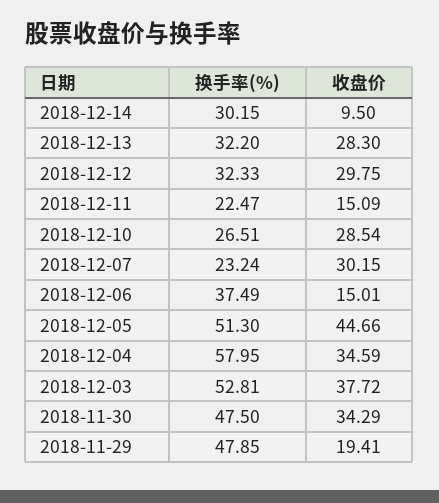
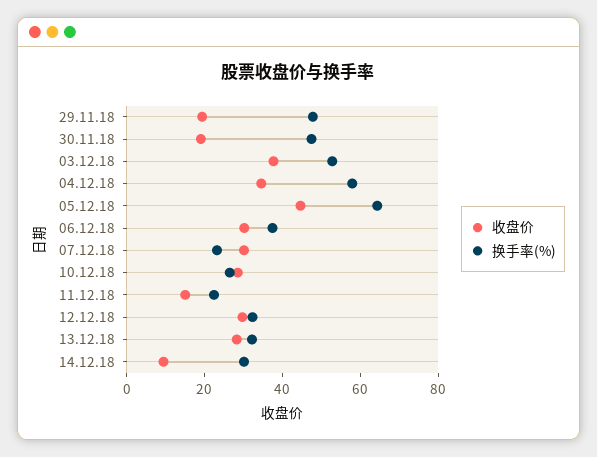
收盘价, 2018-12-06: 15.01 -> 30
换手率(%), 2018-12-05: 51.3 -> 65
收盘价, 2018-11-30: 34.29 -> 20

